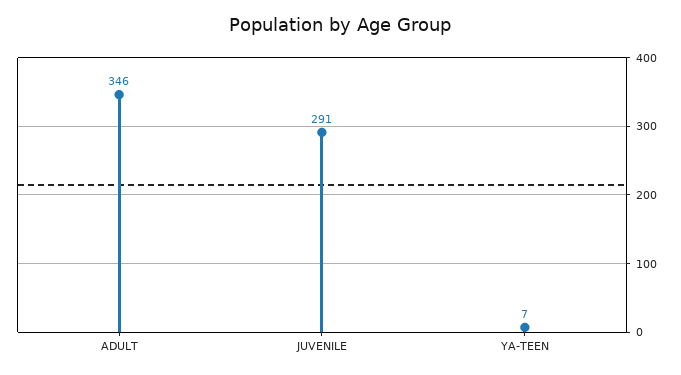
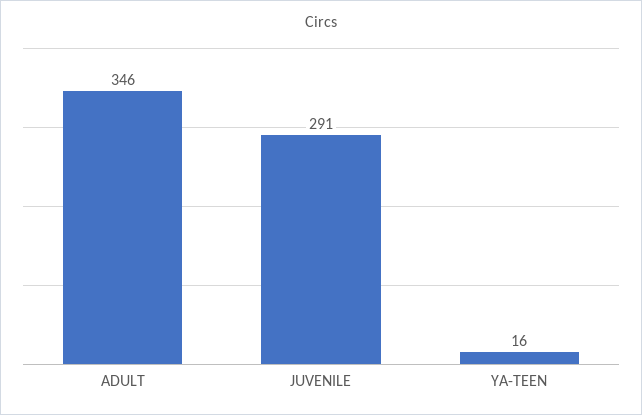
YA-TEEN: 7 -> 16

